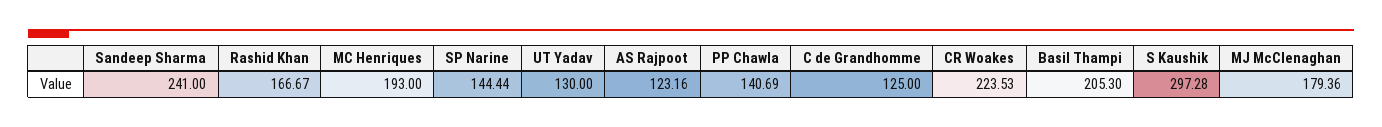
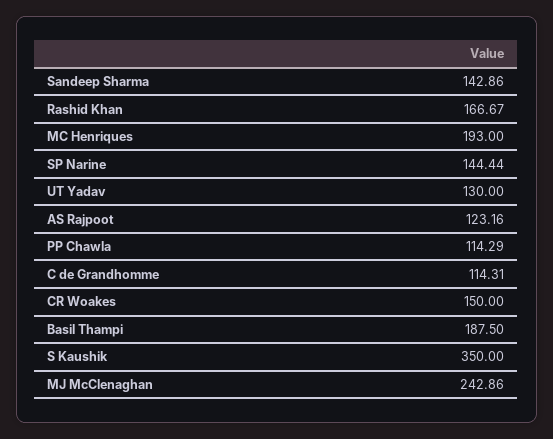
Sandeep Sharma: 241 -> 142.86
PP Chawla: 140.69 -> 114.29
C de Grandhomme: 125 -> 114.31
CR Woakes: 223.53 -> 150
Basil Thampi: 205.3 -> 187.5
S Kaushik: 297.28 -> 350
MJ McClenaghan: 179.36 -> 242.86

